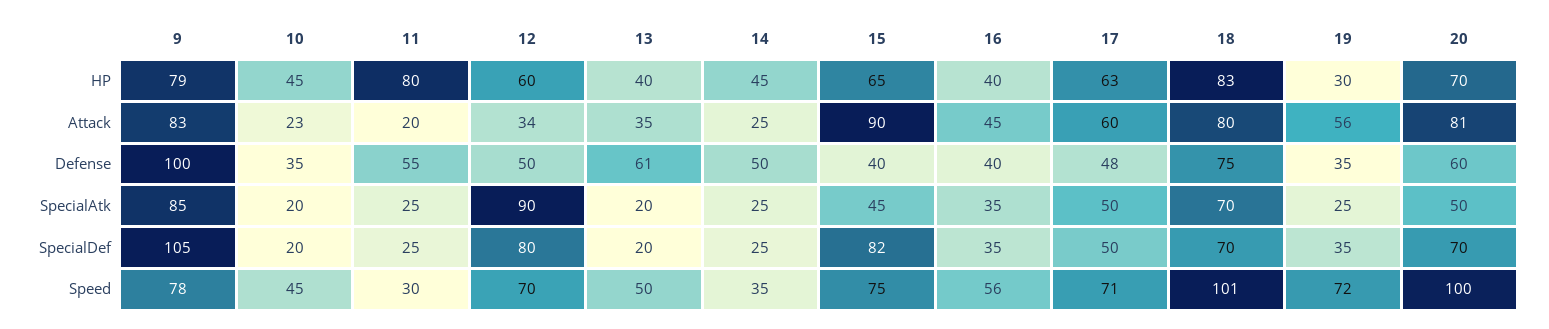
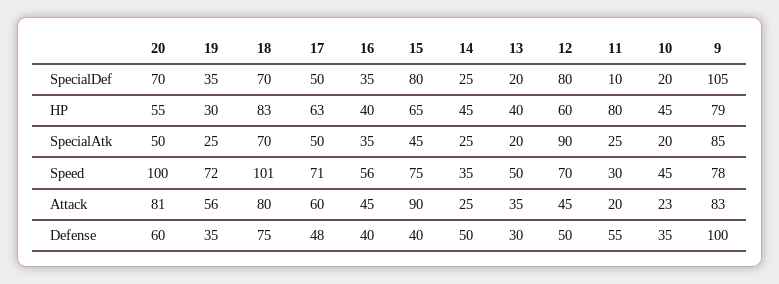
20, HP: 70 -> 55
12, Attack: 34 -> 45
13, Defense: 61 -> 30
11, SpecialDef: 25 -> 10
15, SpecialDef: 82 -> 80

